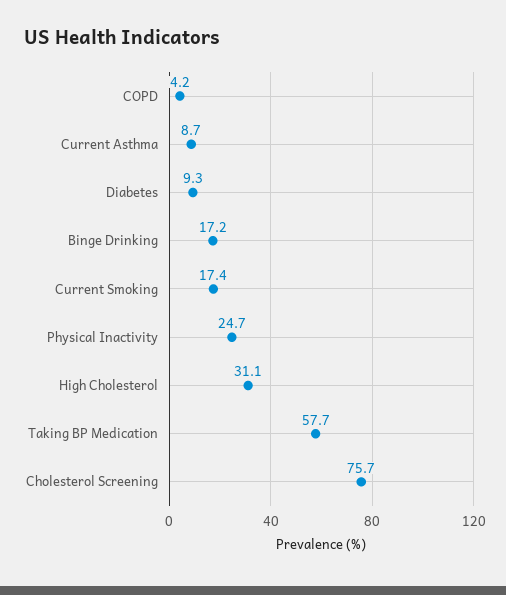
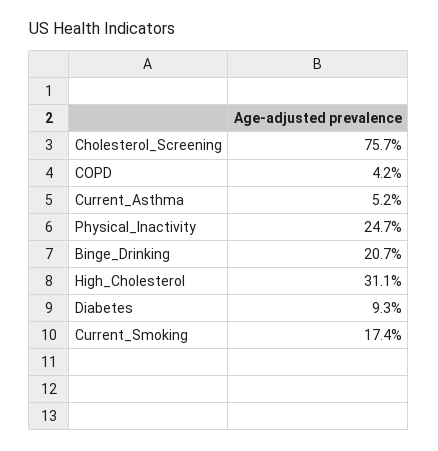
Current Asthma: 8.7 -> 5.2
Binge Drinking: 17.2 -> 20.7
Taking BP Medication: 57.7 -> none

